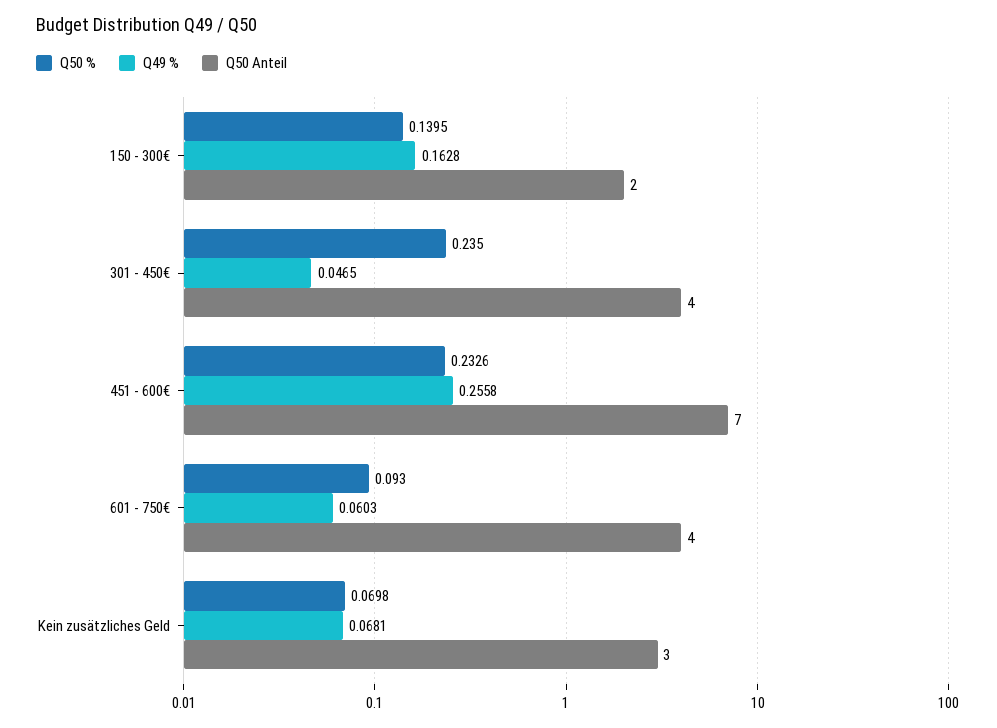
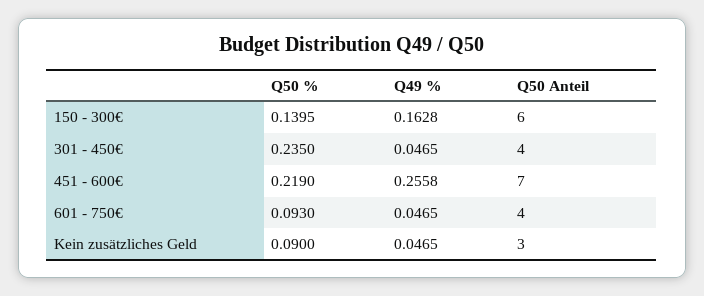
Q50 Anteil, 150 - 300€: 2 -> 6
Q50 %, 451 - 600€: 0.2326 -> 0.219
Q49 %, 601 - 750€: 0.0603 -> 0.0465
Q50 %, Kein zusätzliches Geld: 0.0698 -> 0.09
Q49 %, Kein zusätzliches Geld: 0.0681 -> 0.0465

